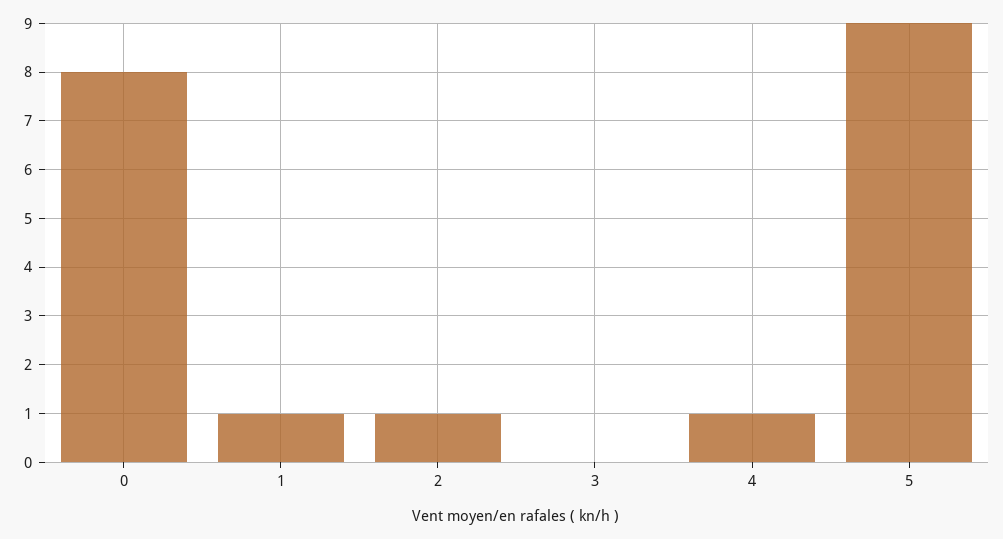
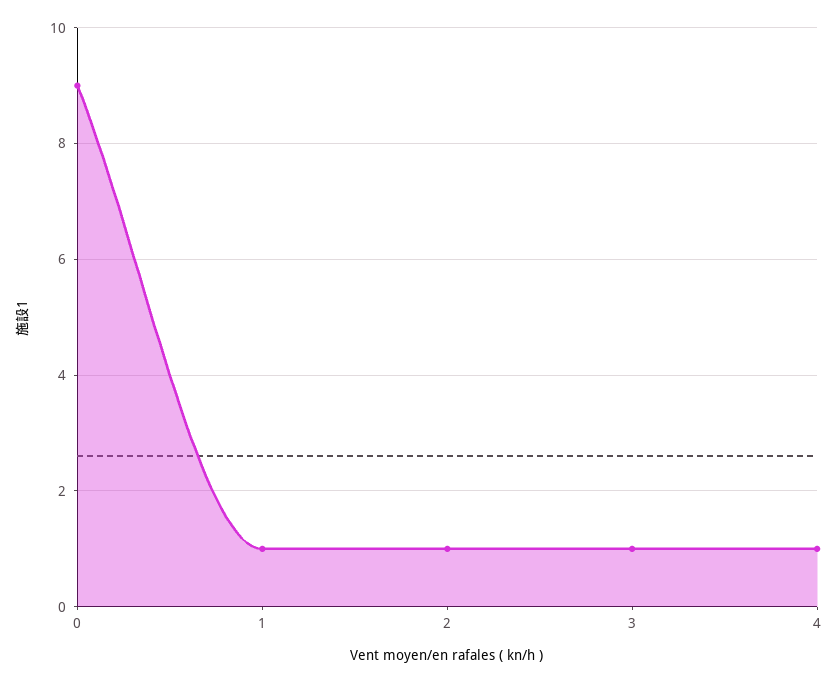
0: 8 -> 9
3: 0 -> 1
5: 9 -> none

